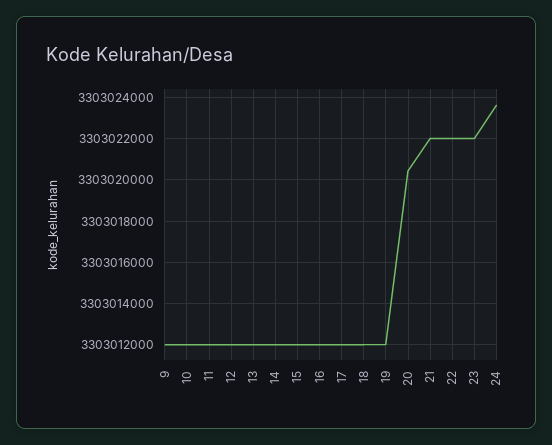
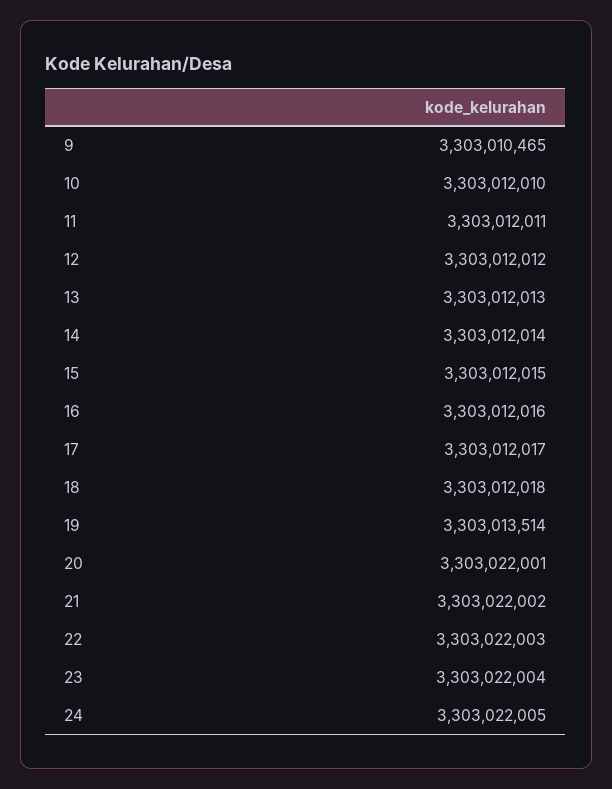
9: 3303012000 -> 3303010465
19: 3303012000 -> 3303013514
20: 3303020500 -> 3303022001
24: 3303023500 -> 3303022005

